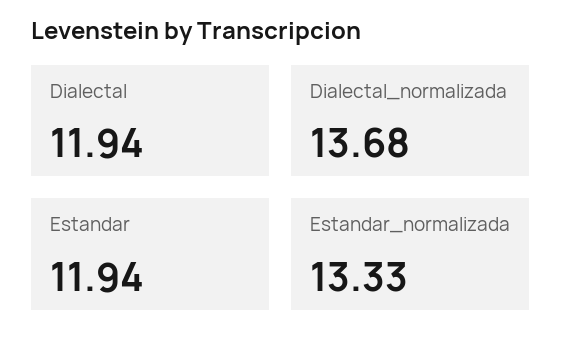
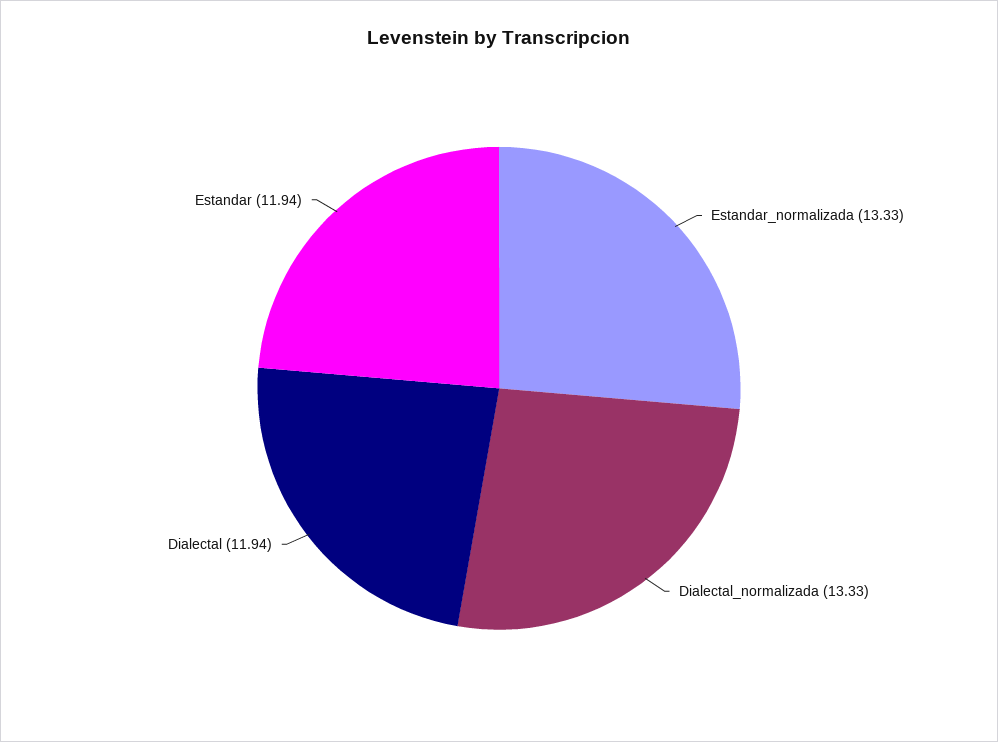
Dialectal_normalizada: 13.68 -> 13.33

